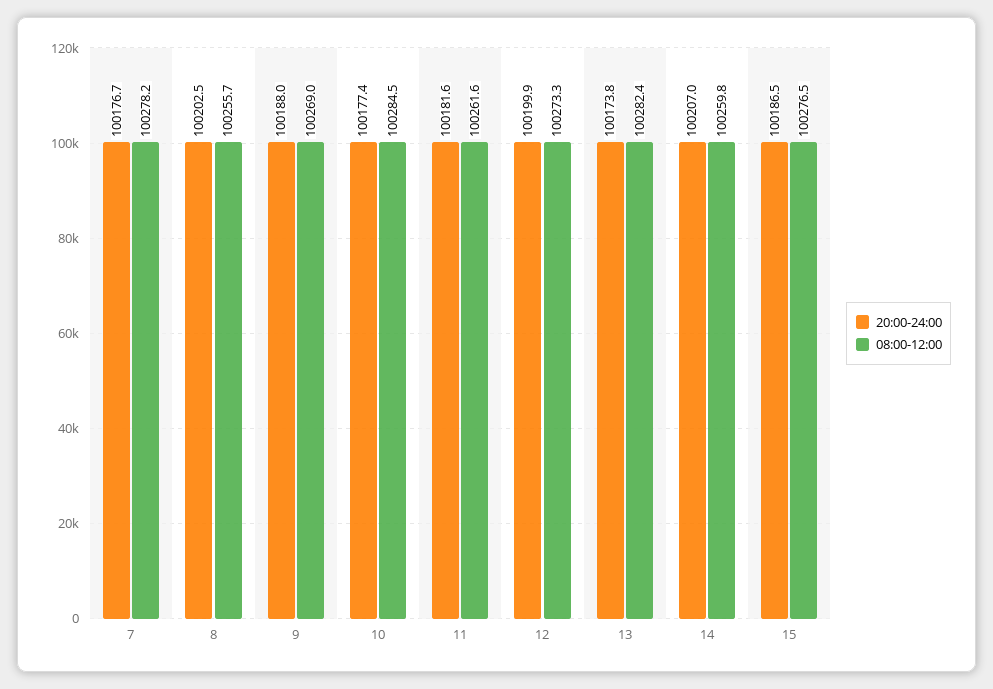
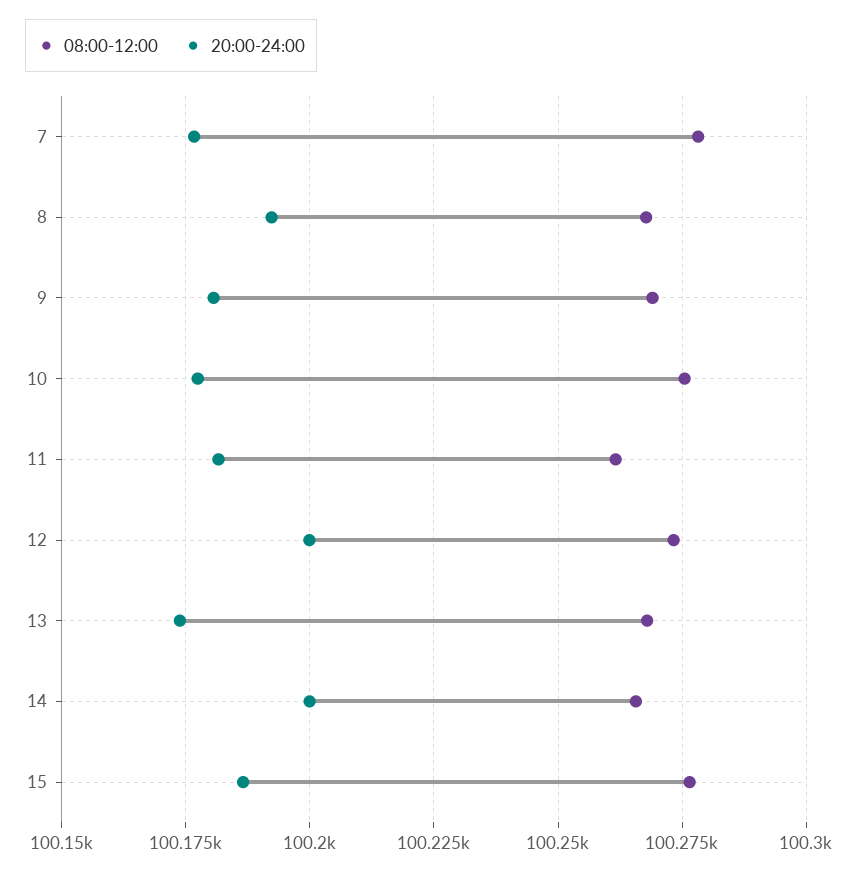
20:00-24:00, 8: 100202.5 -> 100192.5
08:00-12:00, 8: 100255.7 -> 100267.5
20:00-24:00, 9: 100188 -> 100180
08:00-12:00, 10: 100284.5 -> 100275
08:00-12:00, 13: 100282.4 -> 100267.5
20:00-24:00, 14: 100207 -> 100200
08:00-12:00, 14: 100259.8 -> 100265

